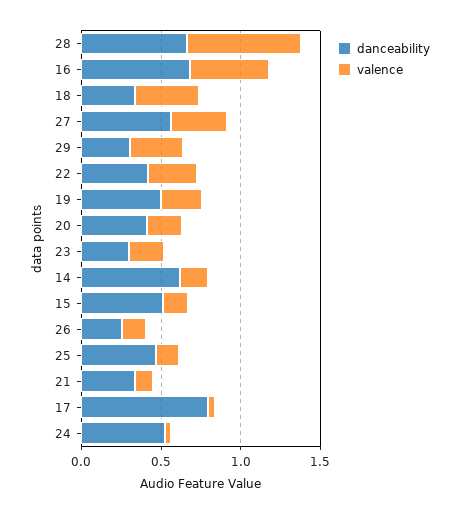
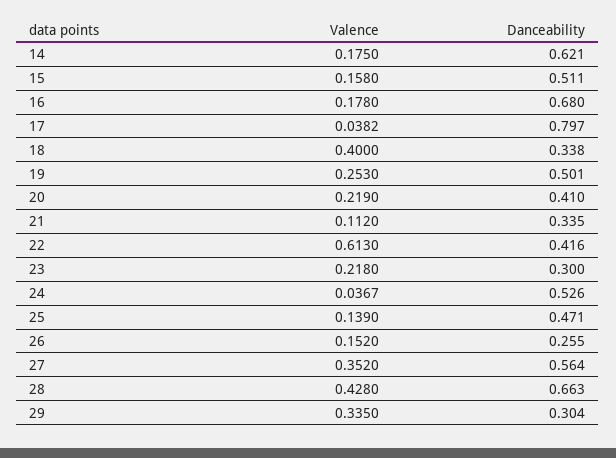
valence, 28: 0.7 -> 0.428
valence, 16: 0.5 -> 0.178
valence, 22: 0.3 -> 0.613

